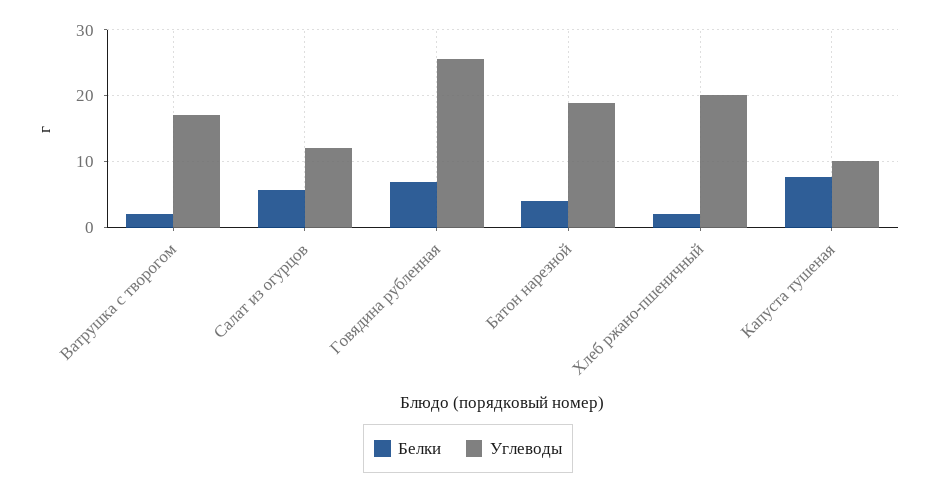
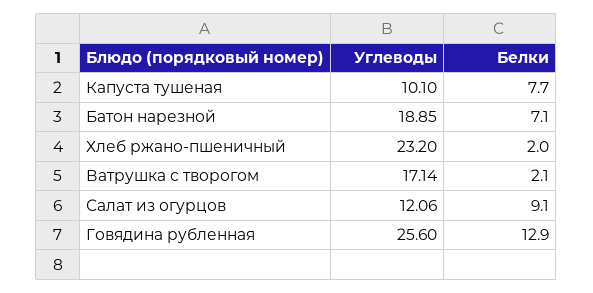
Белки, Салат из огурцов: 6 -> 9.1
Белки, Говядина рубленная: 7 -> 12.9
Белки, Батон нарезной: 4 -> 7.1
Углеводы, Хлеб ржано-пшеничный: 20 -> 23.2

